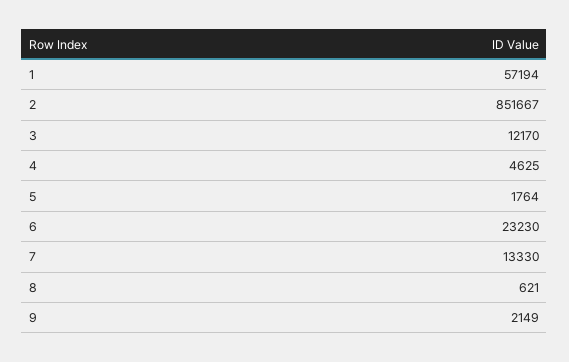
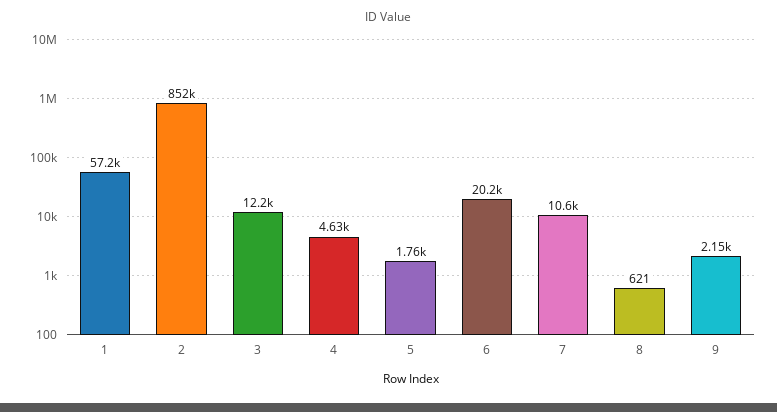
6: 23230 -> 20200
7: 13330 -> 10600

